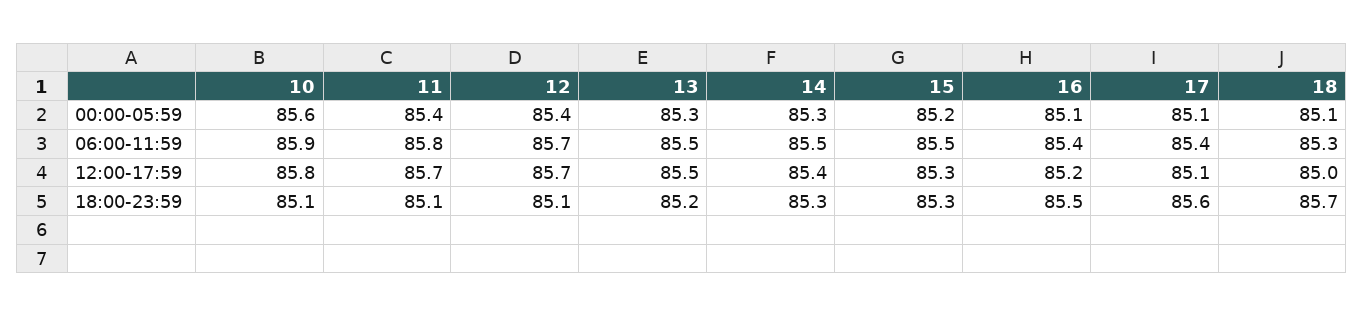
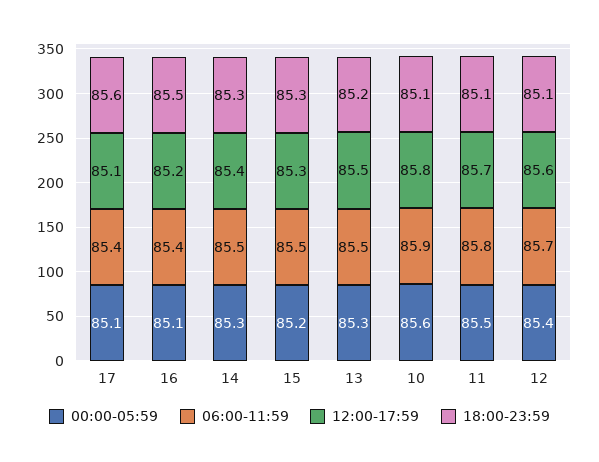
00:00-05:59, 11: 85.4 -> 85.5
00:00-05:59, 18: 85.1 -> none
06:00-11:59, 18: 85.3 -> none
12:00-17:59, 12: 85.7 -> 85.6
12:00-17:59, 18: 85 -> none
18:00-23:59, 18: 85.7 -> none

